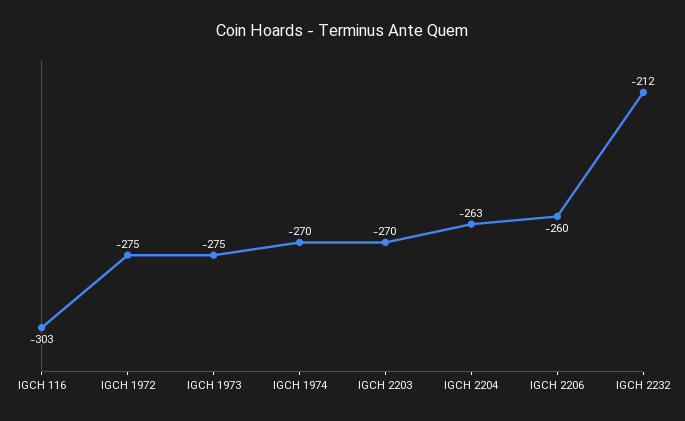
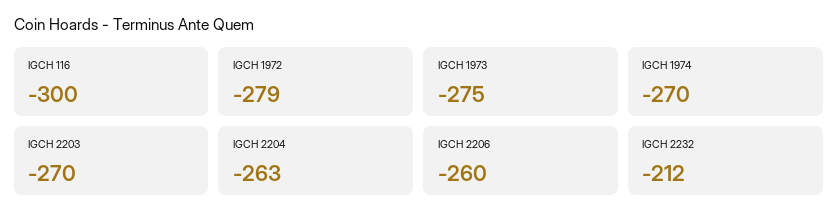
IGCH 116: -303 -> -300
IGCH 1972: -275 -> -279

